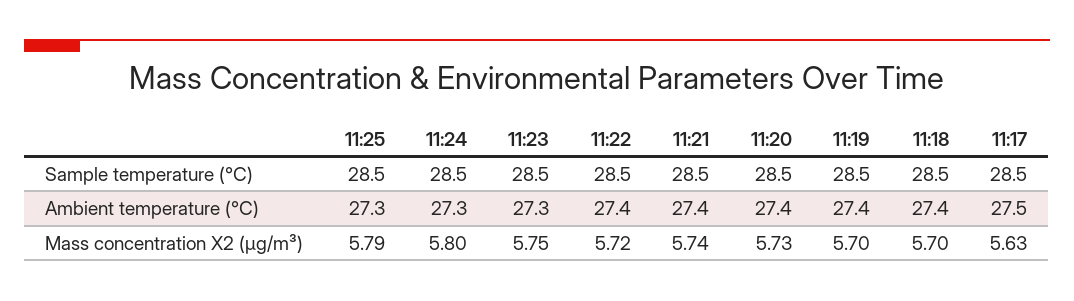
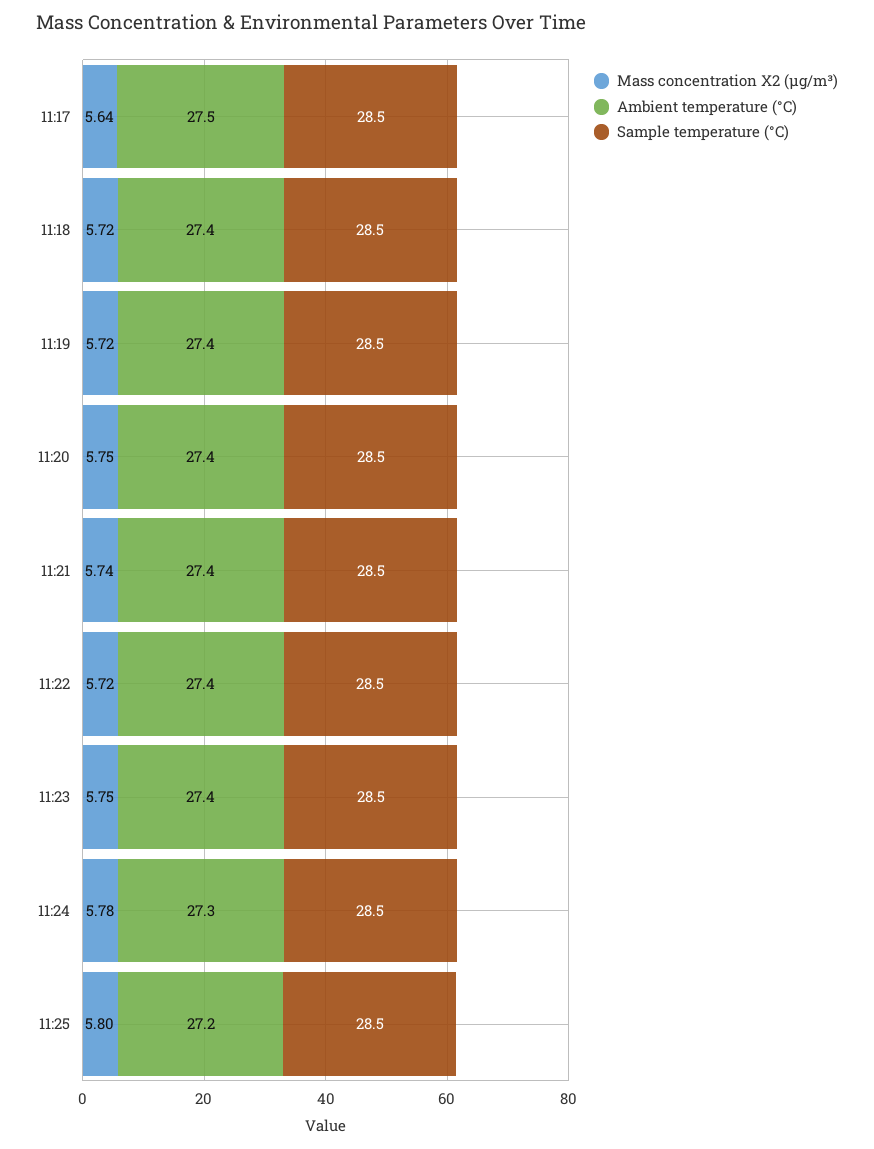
Ambient temperature (°C), 11:25: 27.3 -> 27.2
Ambient temperature (°C), 11:23: 27.3 -> 27.4
Mass concentration X2 (μg/m³), 11:25: 5.79 -> 5.8
Mass concentration X2 (μg/m³), 11:24: 5.8 -> 5.78
Mass concentration X2 (μg/m³), 11:20: 5.73 -> 5.75
Mass concentration X2 (μg/m³), 11:19: 5.7 -> 5.72
Mass concentration X2 (μg/m³), 11:18: 5.7 -> 5.72
Mass concentration X2 (μg/m³), 11:17: 5.63 -> 5.64

